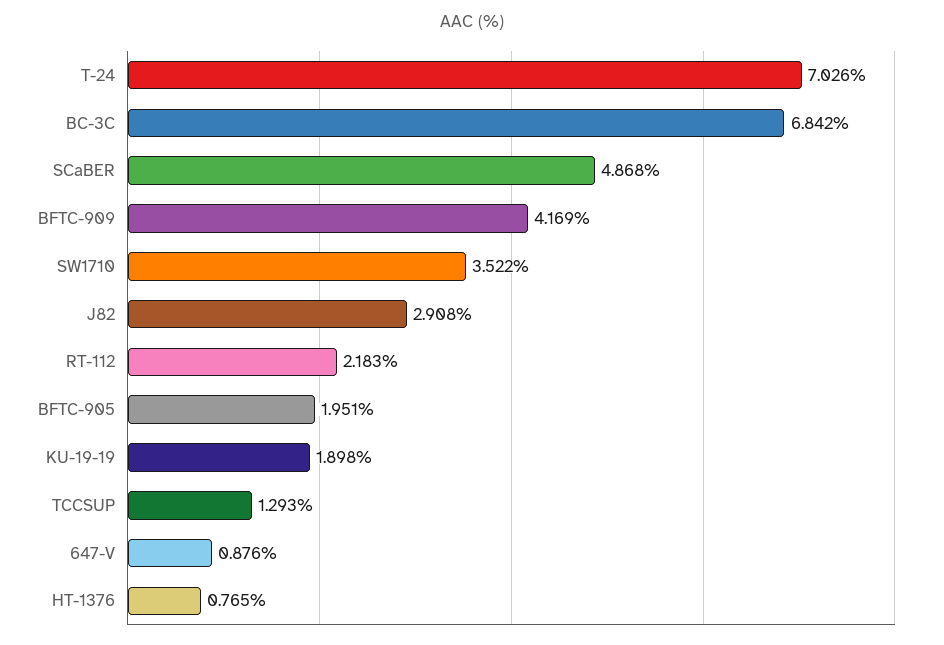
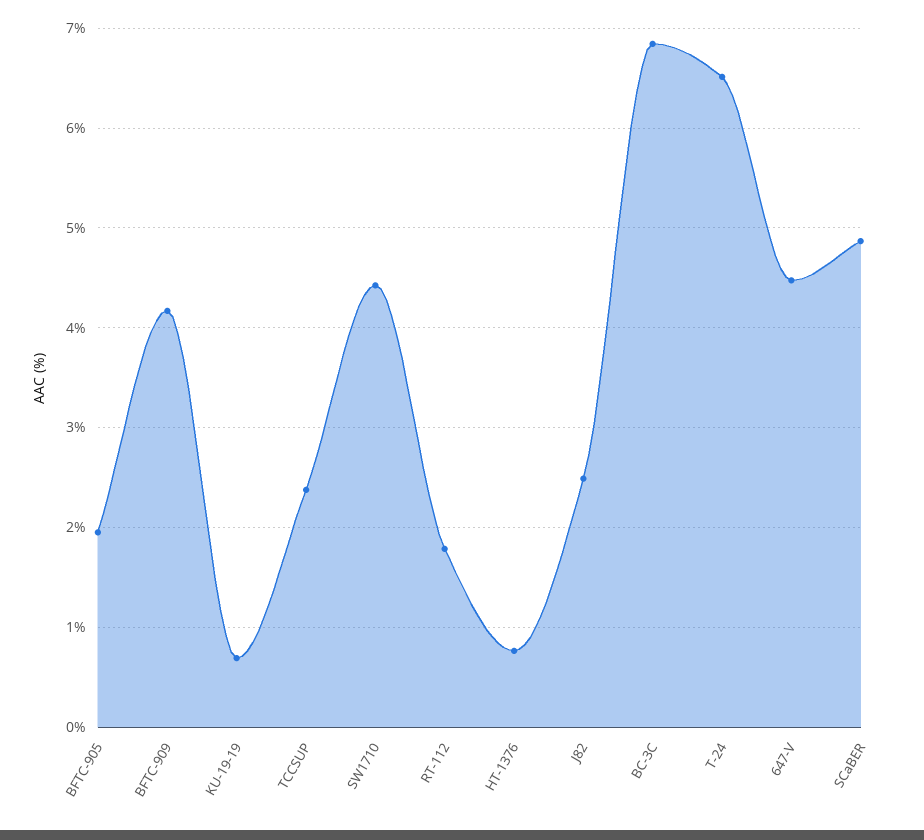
T-24: 7.026 -> 6.5
SW1710: 3.522 -> 4.4
J82: 2.908 -> 2.5
RT-112: 2.183 -> 1.8
KU-19-19: 1.898 -> 0.7
TCCSUP: 1.293 -> 2.4
647-V: 0.876 -> 4.5

